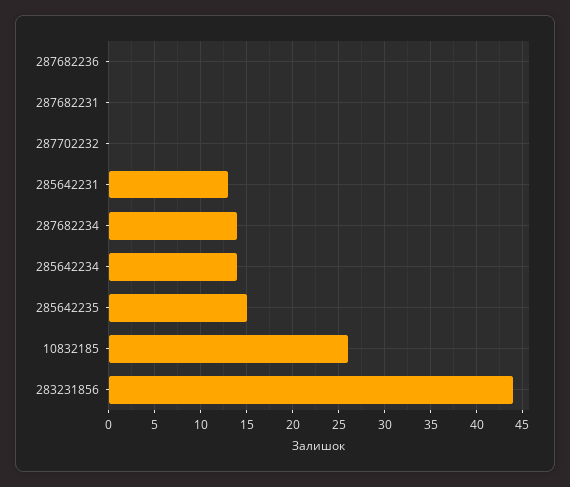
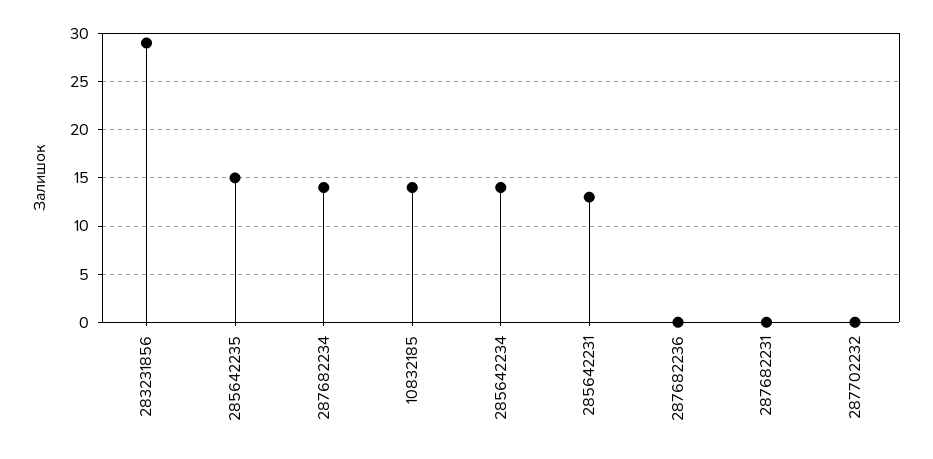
10832185: 26 -> 14
283231856: 44 -> 29

